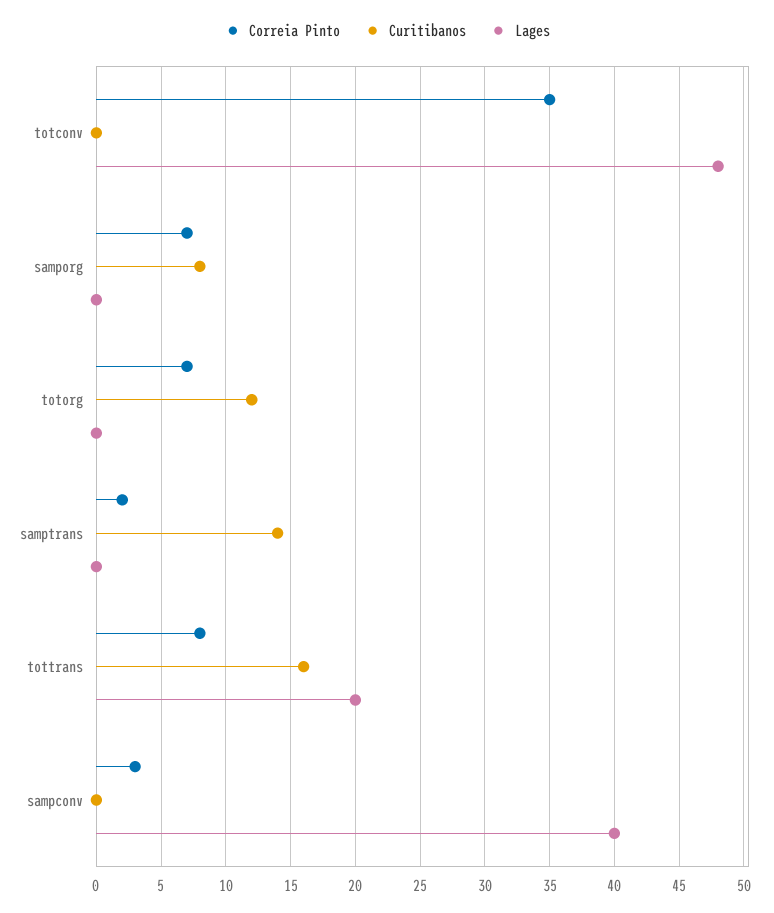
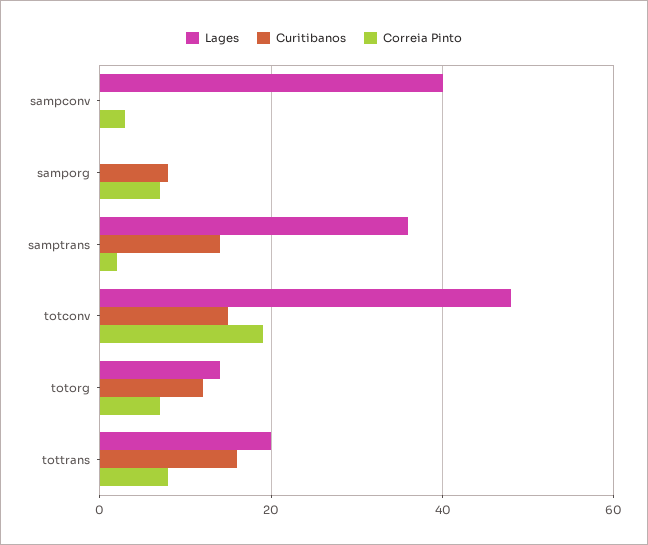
Correia Pinto, totconv: 35 -> 20
Curitibanos, totconv: 0 -> 15
Lages, totorg: 0 -> 15
Lages, samptrans: 0 -> 35

